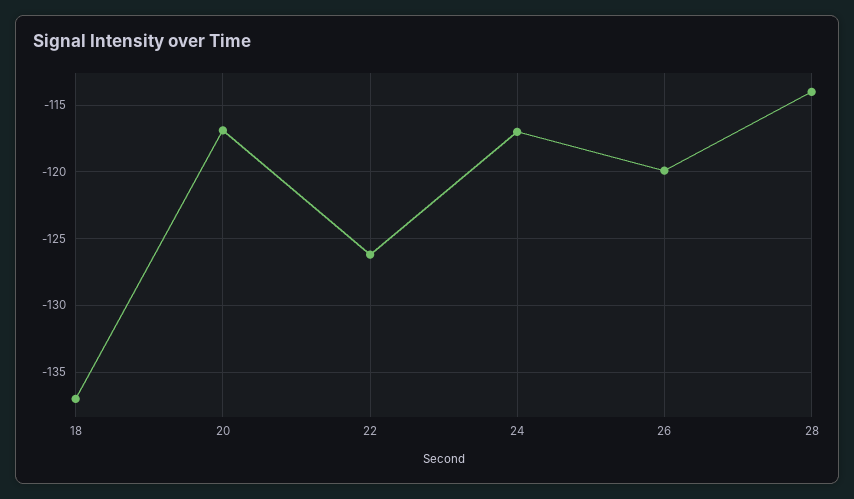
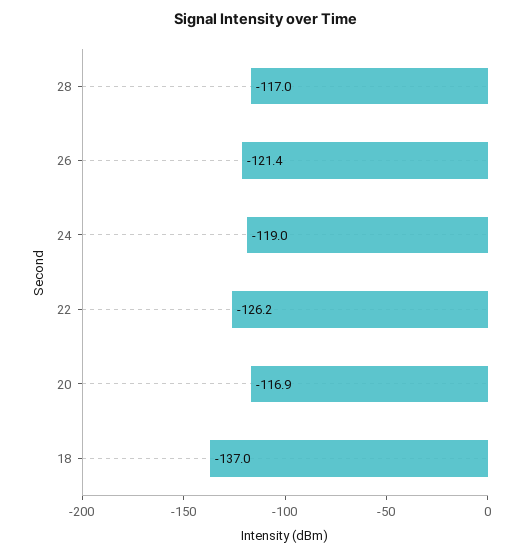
24: -117 -> -119
26: -120 -> -121.4
28: -114 -> -117

